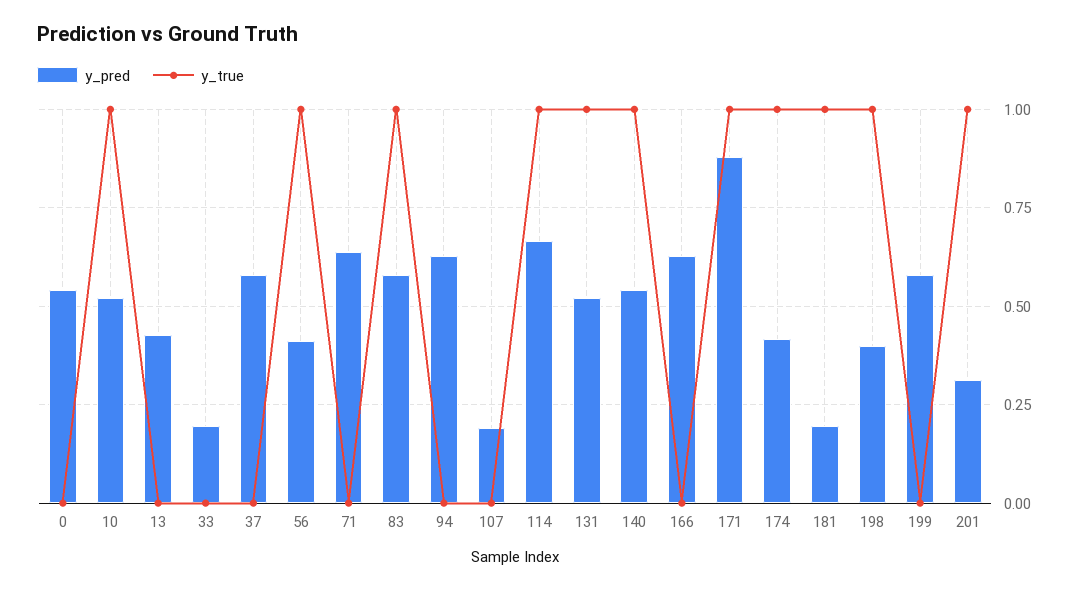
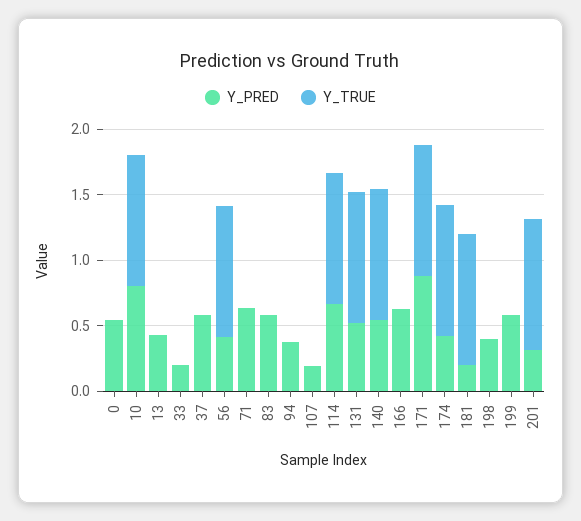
y_pred, 10: 0.525 -> 0.8
y_true, 83: 1 -> 0
y_pred, 94: 0.625 -> 0.4
y_true, 198: 1 -> 0

